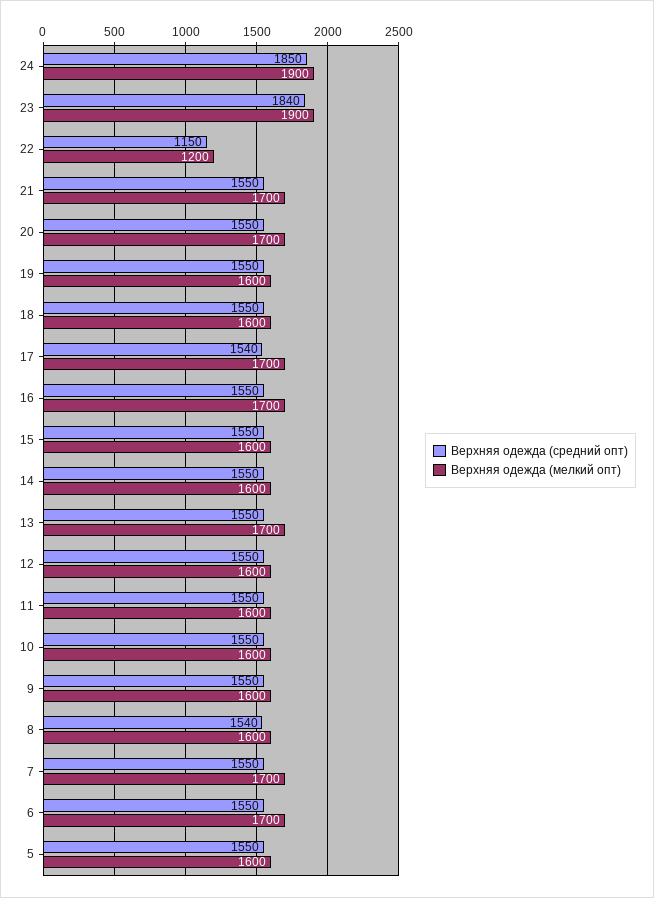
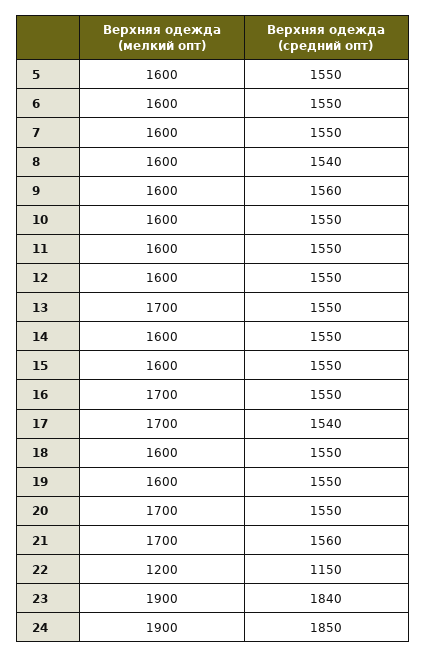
Верхняя одежда (средний опт), 21: 1550 -> 1560
Верхняя одежда (средний опт), 9: 1550 -> 1560
Верхняя одежда (мелкий опт), 7: 1700 -> 1600
Верхняя одежда (мелкий опт), 6: 1700 -> 1600

